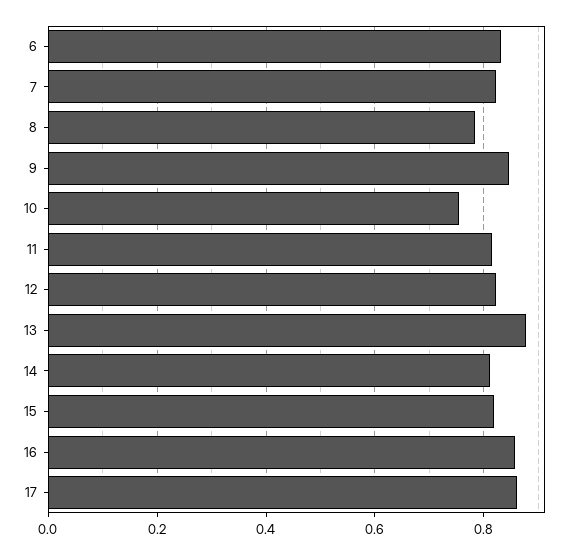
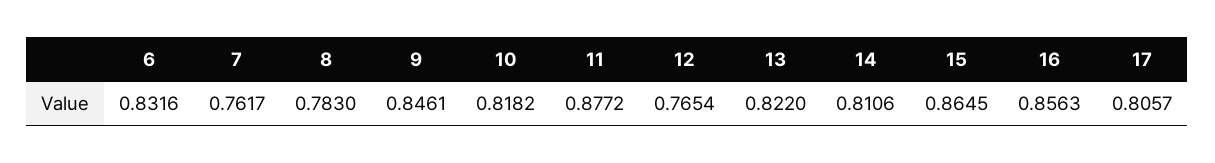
7: 0.82 -> 0.7617
10: 0.76 -> 0.8182
11: 0.82 -> 0.8772
12: 0.82 -> 0.7654
13: 0.88 -> 0.822
15: 0.82 -> 0.8645
17: 0.86 -> 0.8057

